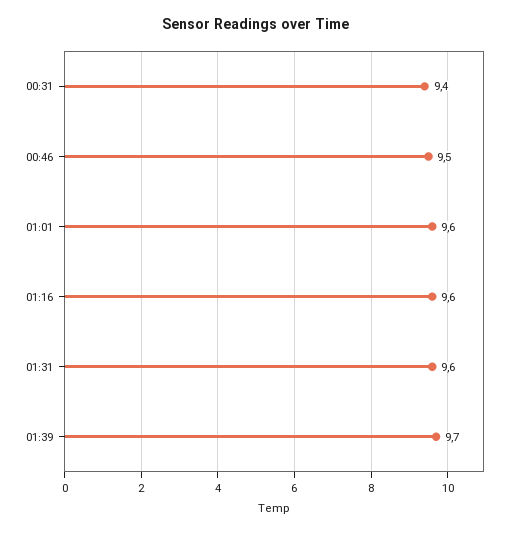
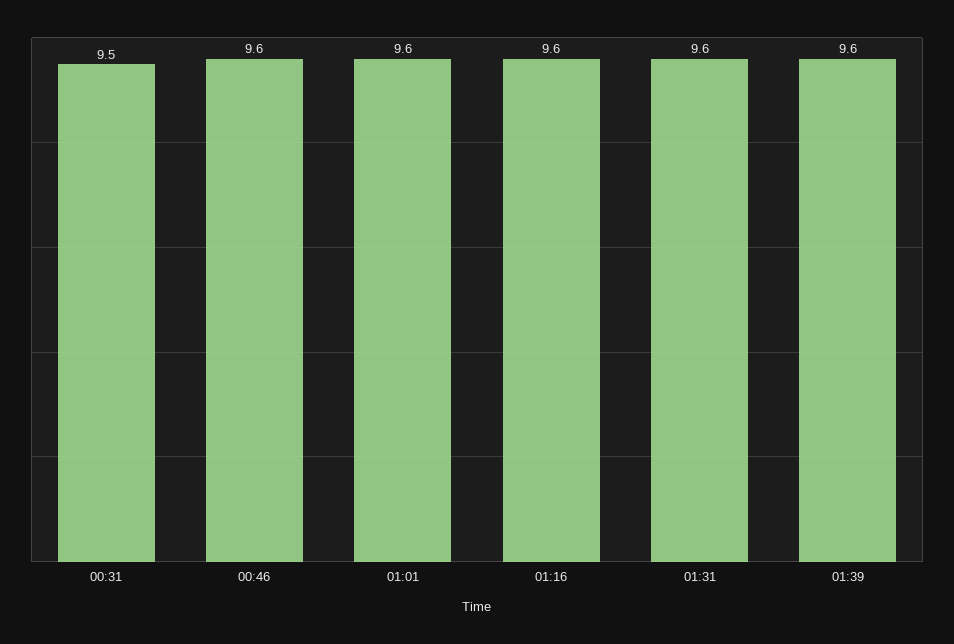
00:31: 9.4 -> 9.5
00:46: 9.5 -> 9.6
01:39: 9.7 -> 9.6

